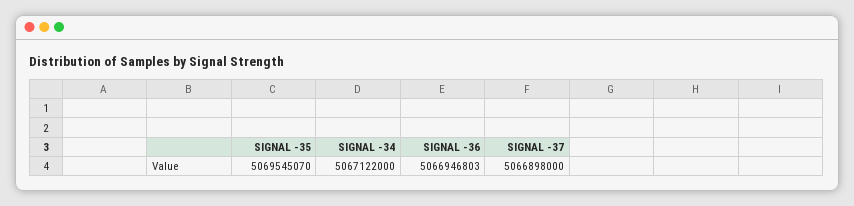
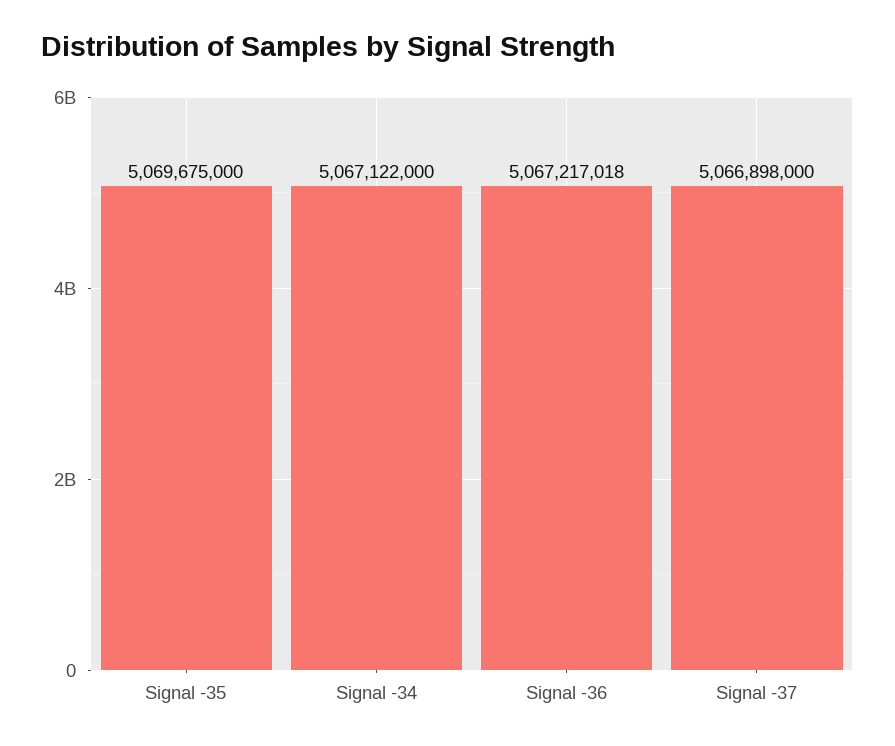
SIGNAL -35: 5069545070 -> 5069675000
SIGNAL -36: 5066946803 -> 5067217018

